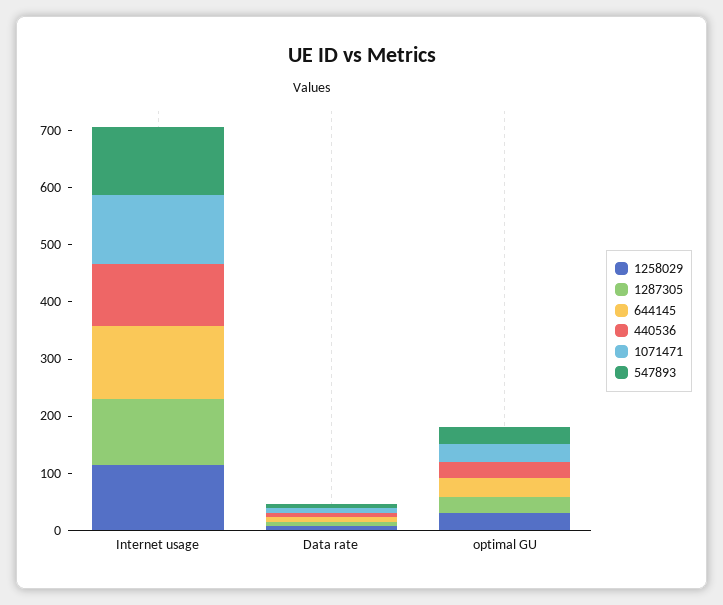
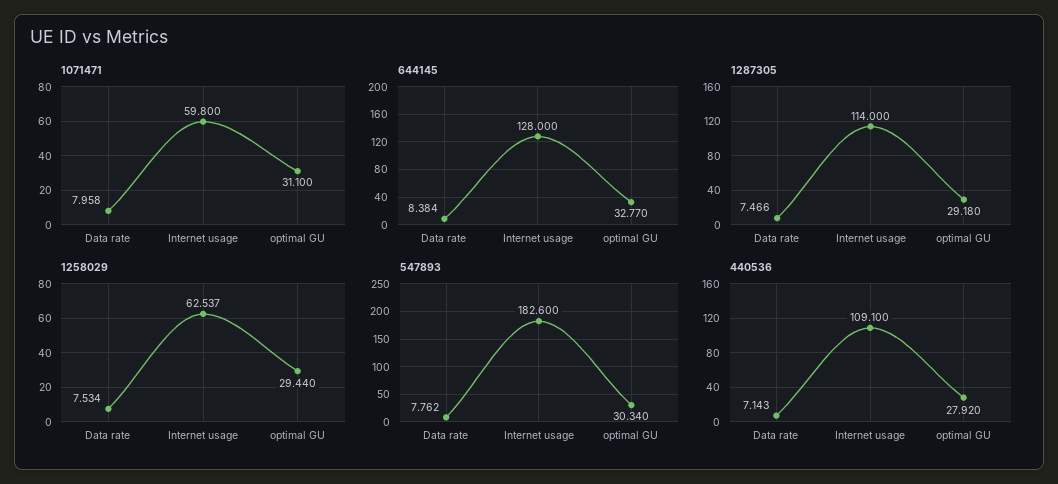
1258029, Internet usage: 120 -> 62.537
1071471, Internet usage: 120 -> 59.8
547893, Internet usage: 120 -> 182.6

